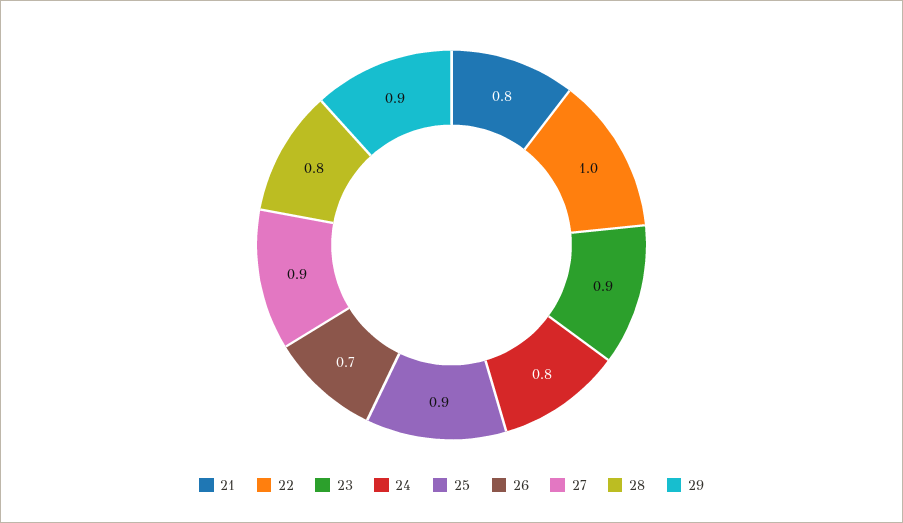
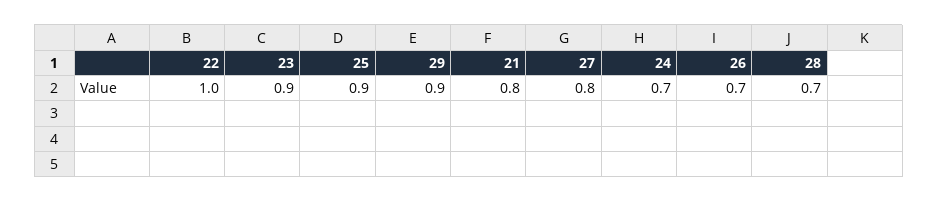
24: 0.8 -> 0.7
27: 0.9 -> 0.8
28: 0.8 -> 0.7

